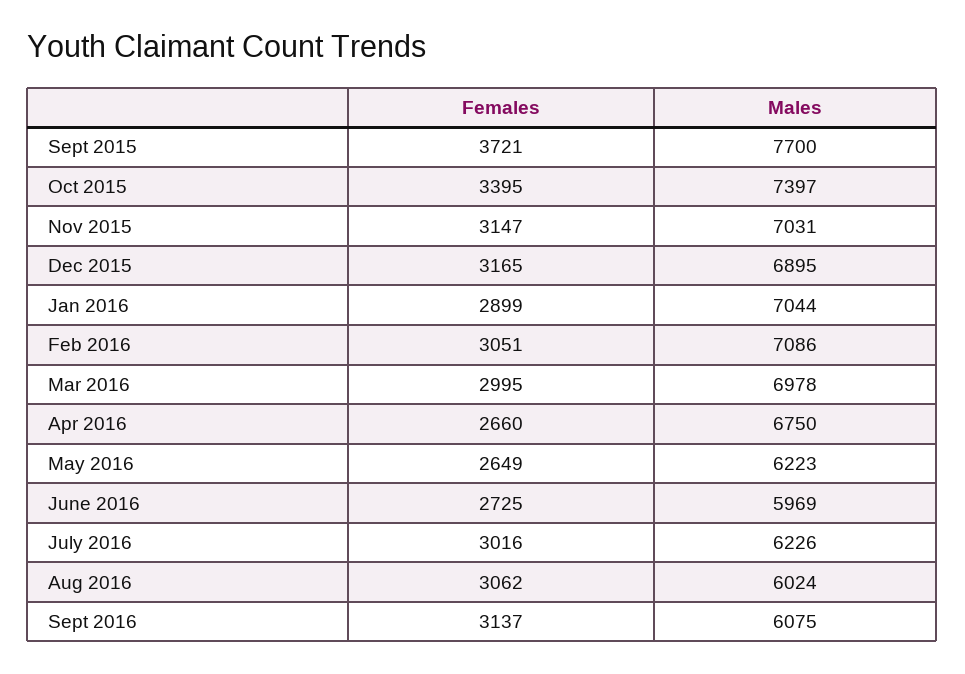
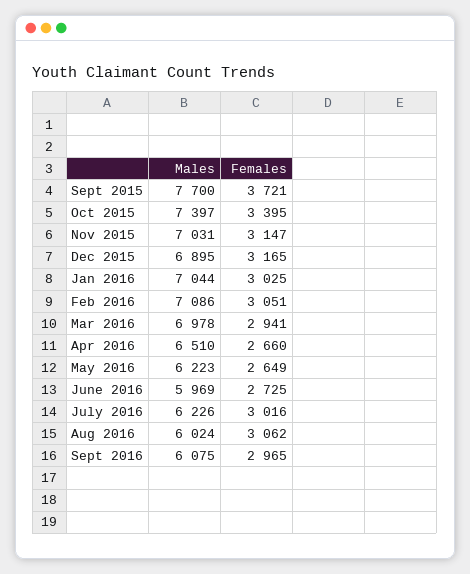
Females, Jan 2016: 2899 -> 3025
Females, Mar 2016: 2995 -> 2941
Males, Apr 2016: 6750 -> 6510
Females, Sept 2016: 3137 -> 2965

